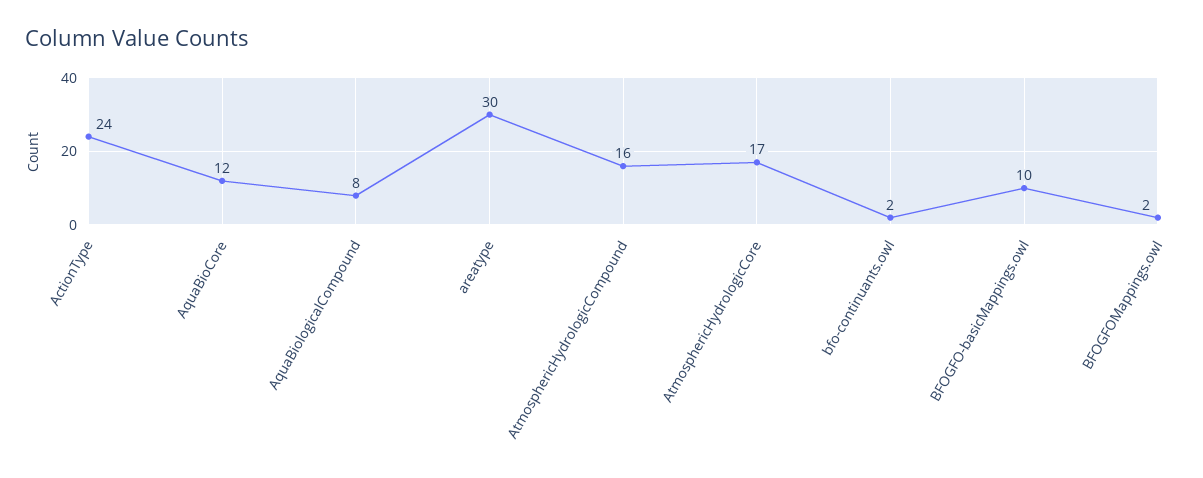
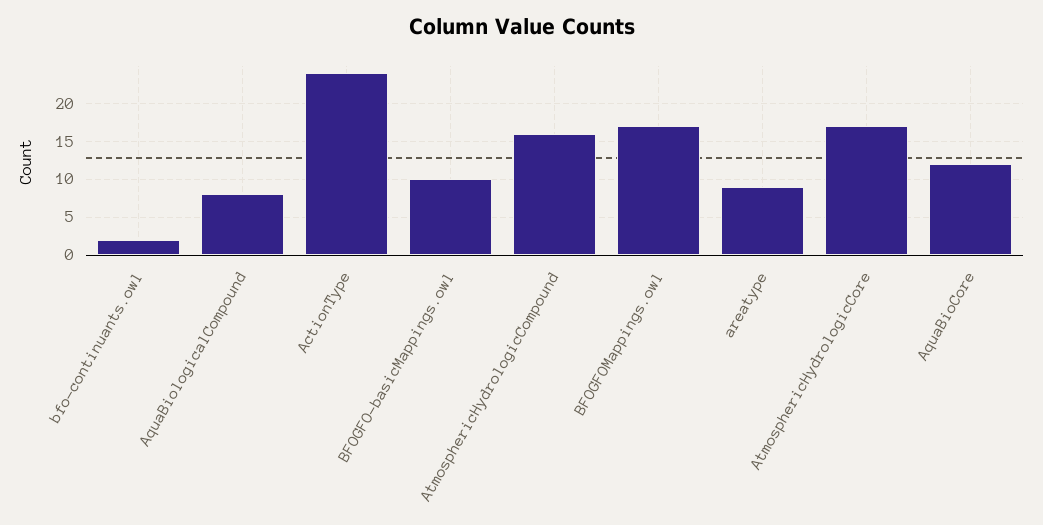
areatype: 30 -> 9
BFOGFOMappings.owl: 2 -> 17

